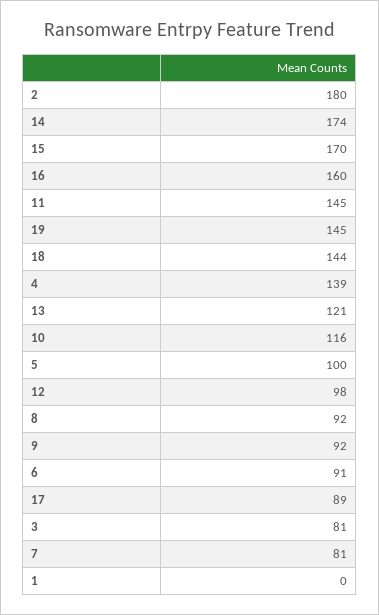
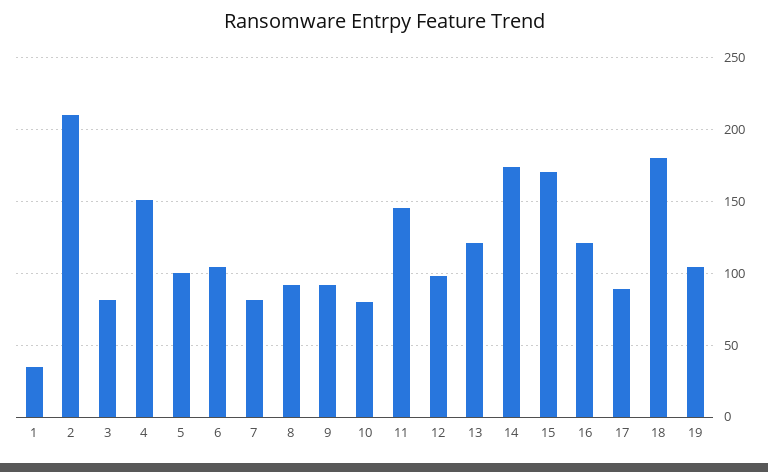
2: 180 -> 210
16: 160 -> 120
19: 145 -> 105
18: 144 -> 180
4: 139 -> 150
10: 116 -> 80
6: 91 -> 105
1: 0 -> 35

